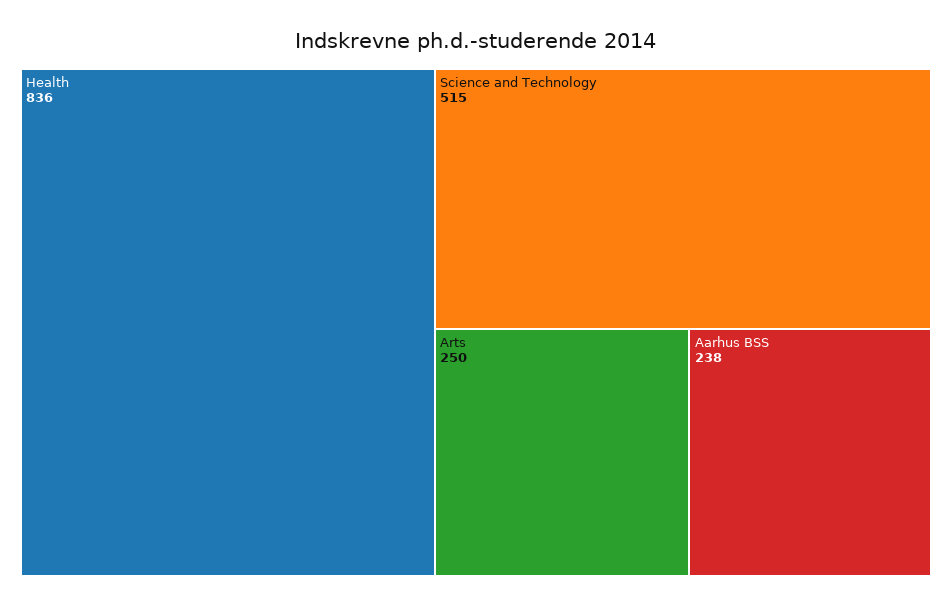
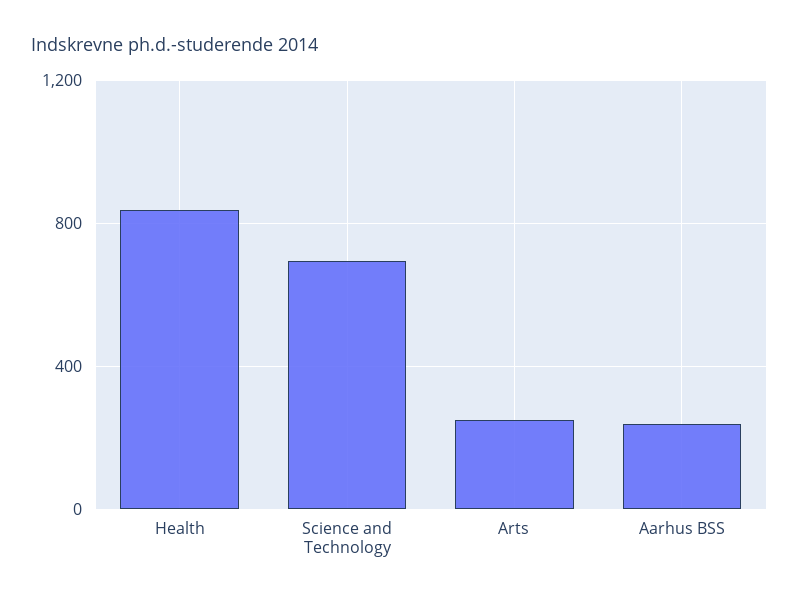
Science and Technology: 515 -> 700

